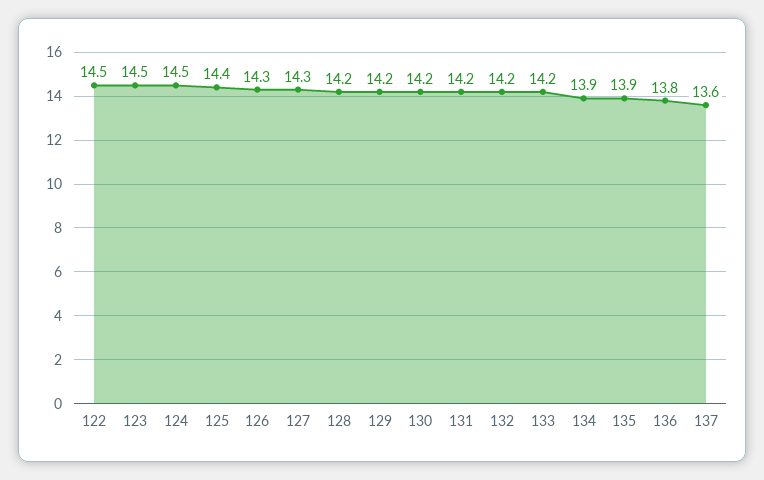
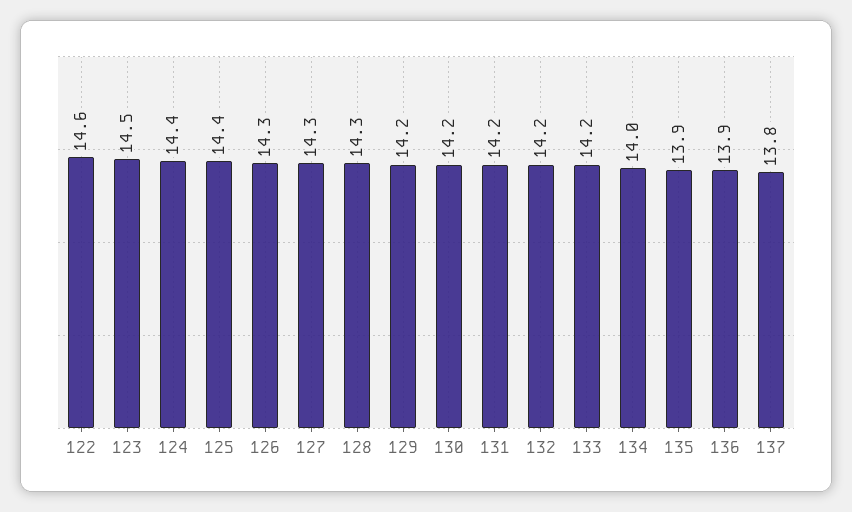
122: 14.5 -> 14.6
124: 14.5 -> 14.4
128: 14.2 -> 14.3
134: 13.9 -> 14
136: 13.8 -> 13.9
137: 13.6 -> 13.8

